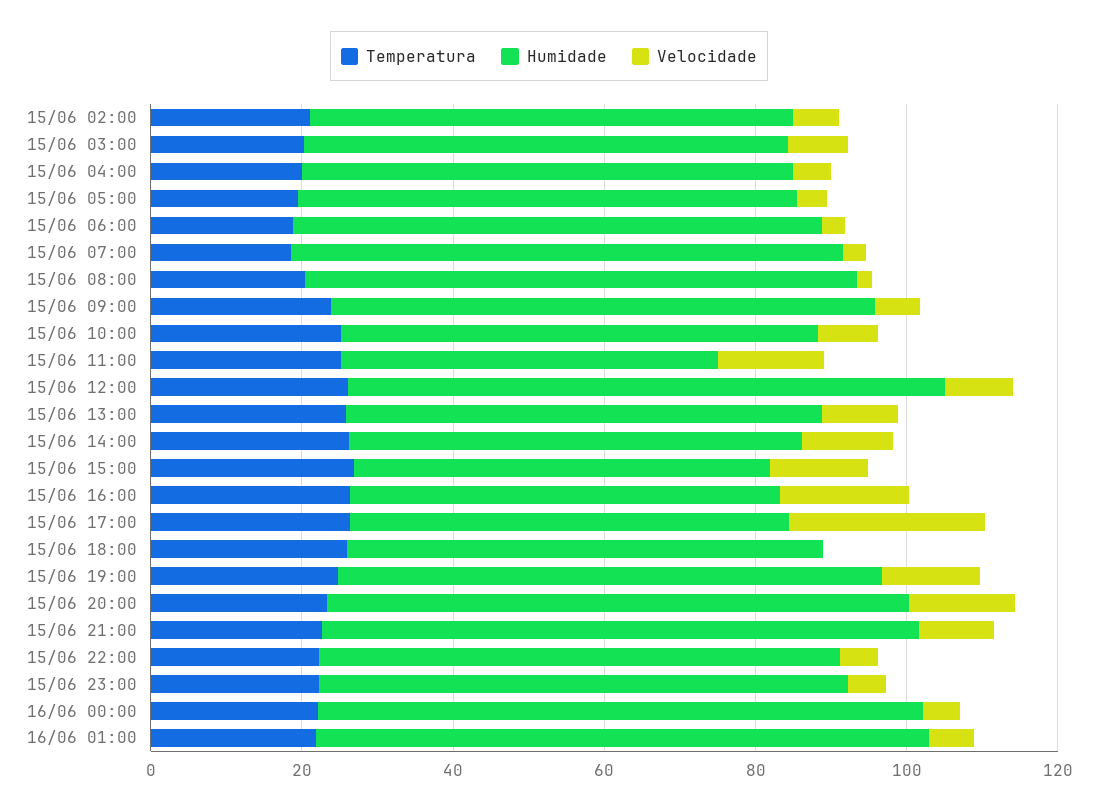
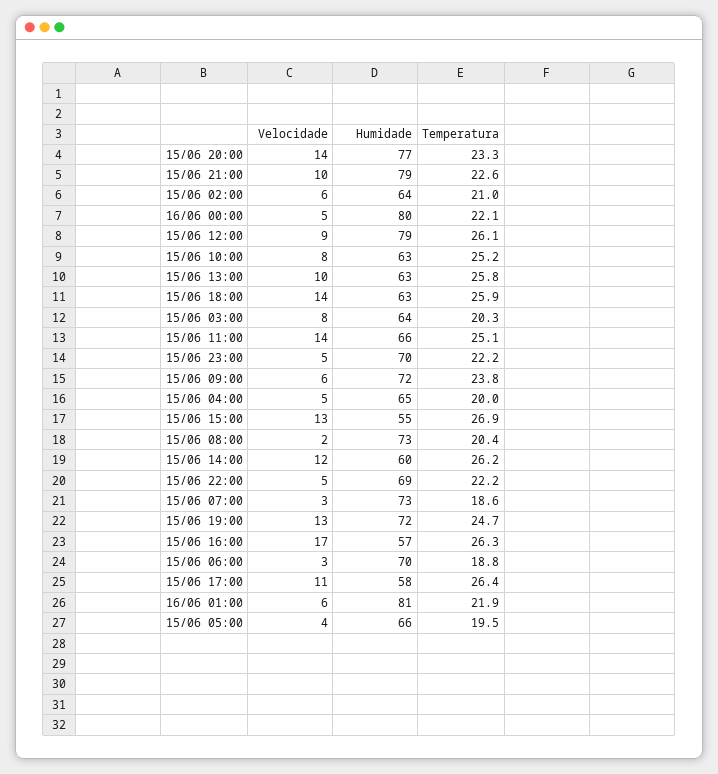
Humidade, 15/06 11:00: 50 -> 66
Velocidade, 15/06 17:00: 25 -> 11
Velocidade, 15/06 18:00: 0 -> 14

